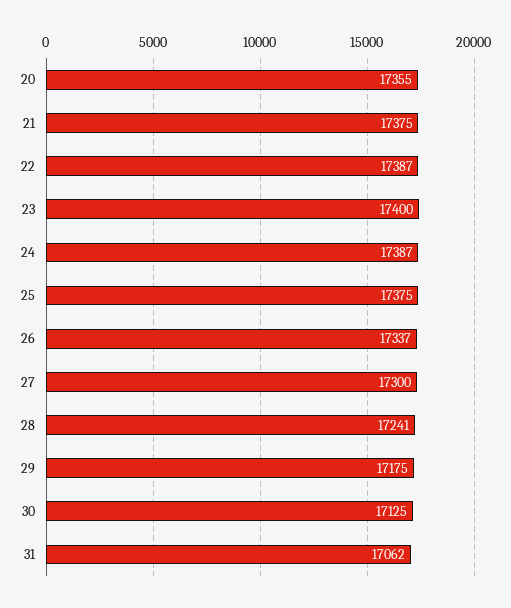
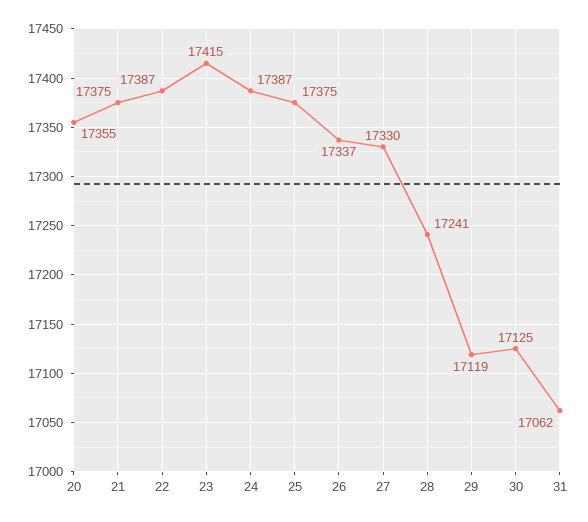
23: 17400 -> 17415
27: 17300 -> 17330
29: 17175 -> 17119

